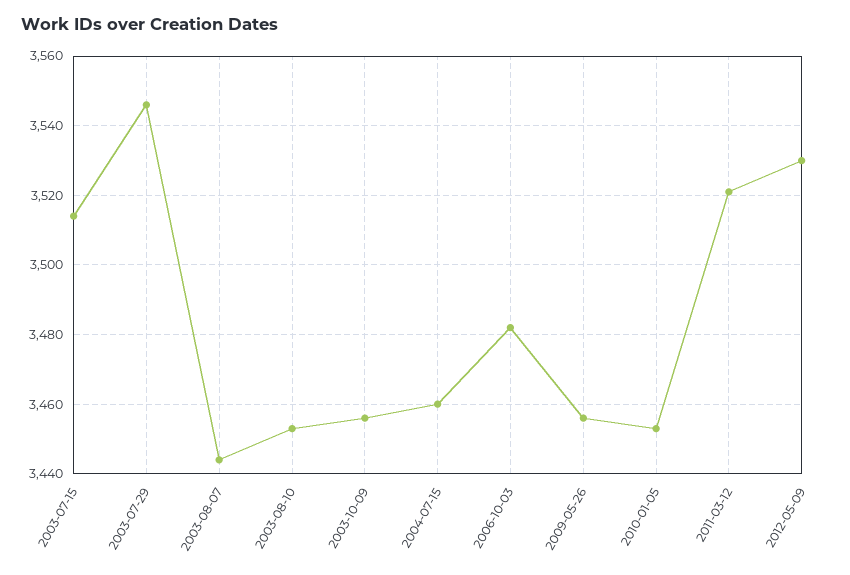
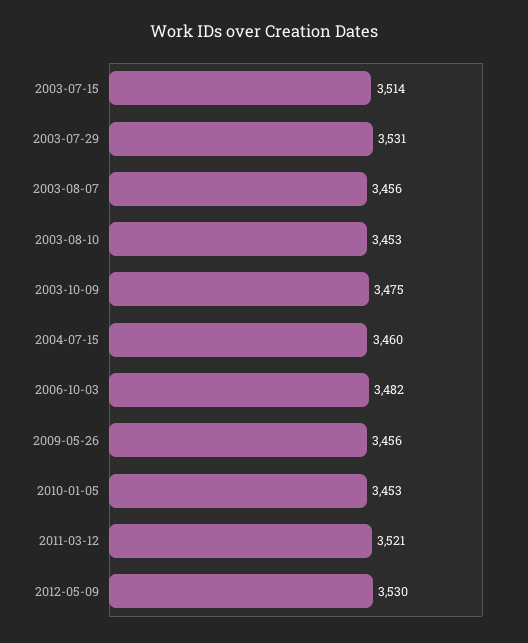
2003-07-29: 3545 -> 3531
2003-08-07: 3445 -> 3456
2003-10-09: 3455 -> 3475

